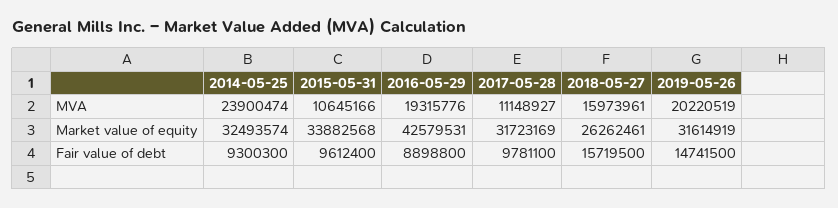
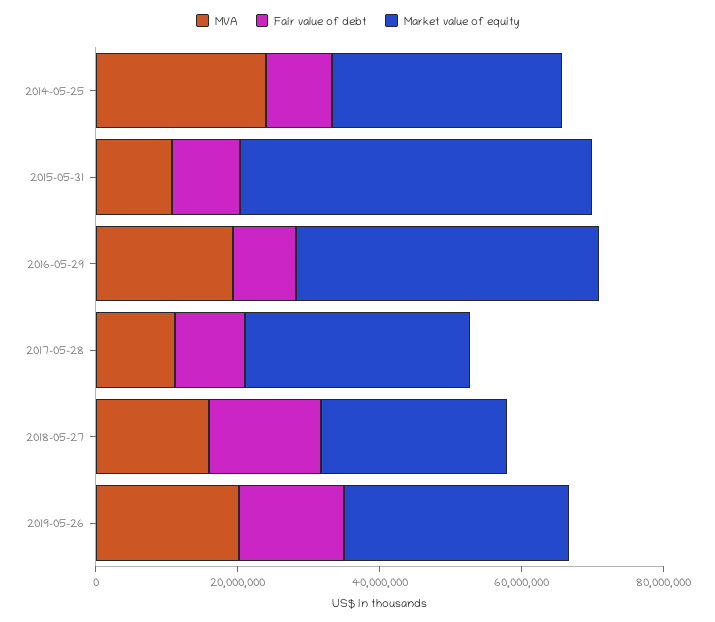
Market value of equity, 2015-05-31: 33882568 -> 50000000

